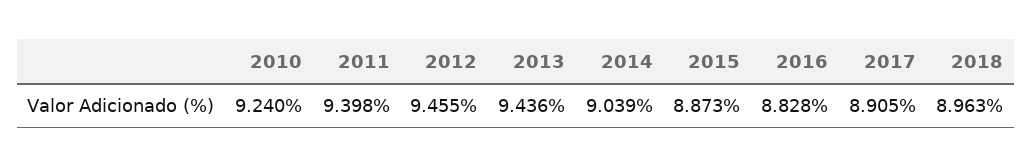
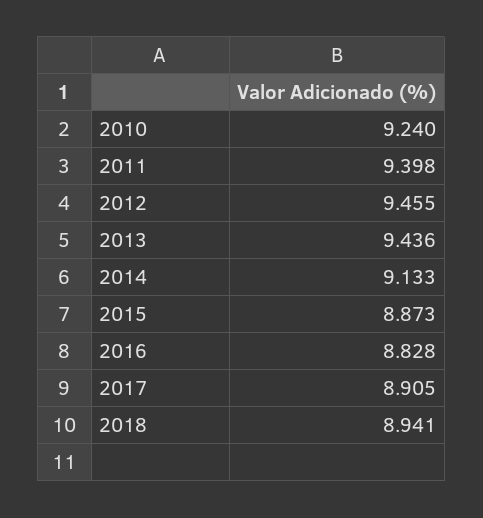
2014: 9.039 -> 9.133
2018: 8.963 -> 8.941

